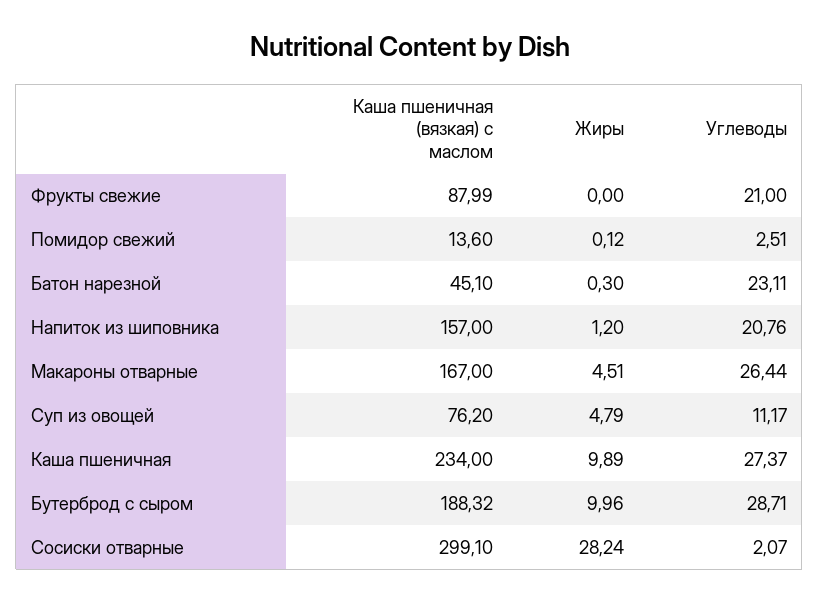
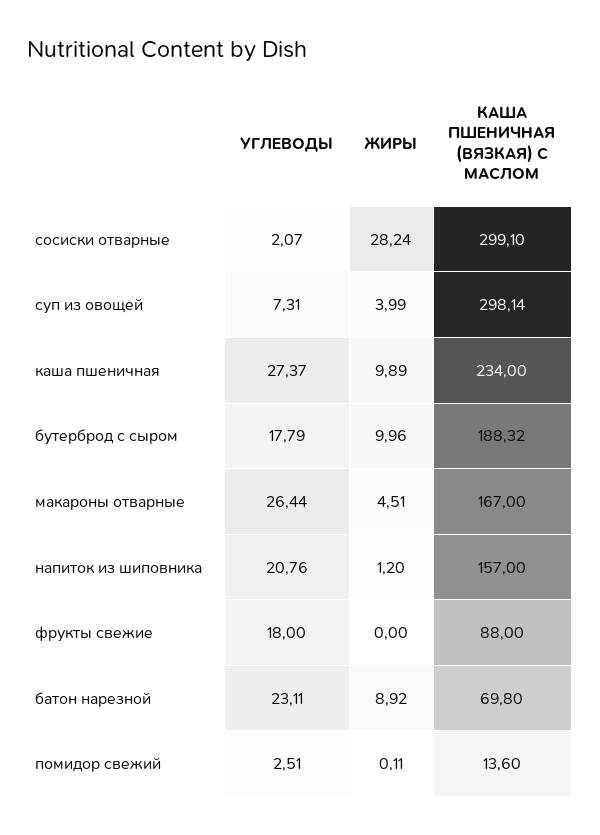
Каша пшеничная (вязкая) с маслом, Фрукты свежие: 87.99 -> 88
Углеводы, Фрукты свежие: 21 -> 18
Жиры, Помидор свежий: 0.12 -> 0.11
Каша пшеничная (вязкая) с маслом, Батон нарезной: 45.1 -> 69.8
Жиры, Батон нарезной: 0.3 -> 8.92
Каша пшеничная (вязкая) с маслом, Суп из овощей: 76.2 -> 298.14
Жиры, Суп из овощей: 4.79 -> 3.99
Углеводы, Суп из овощей: 11.17 -> 7.31
Углеводы, Бутерброд с сыром: 28.71 -> 17.79

